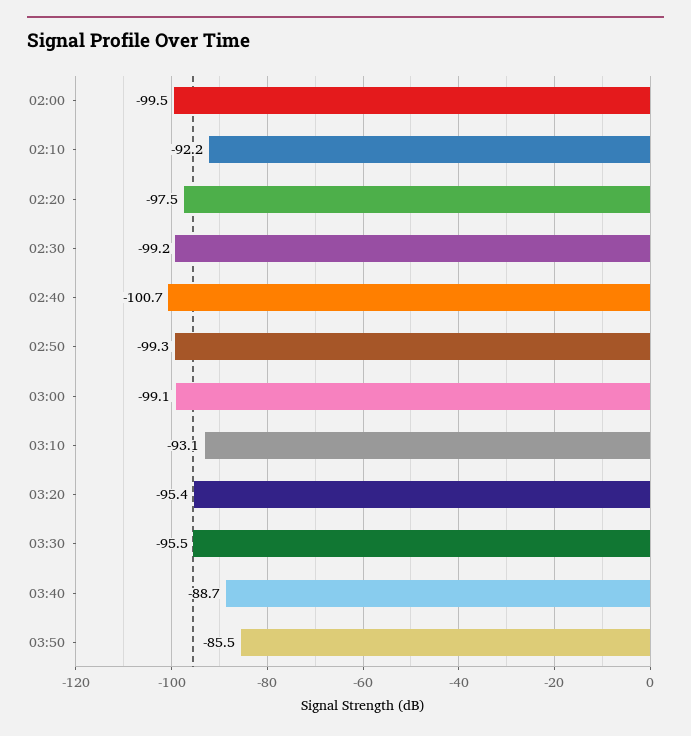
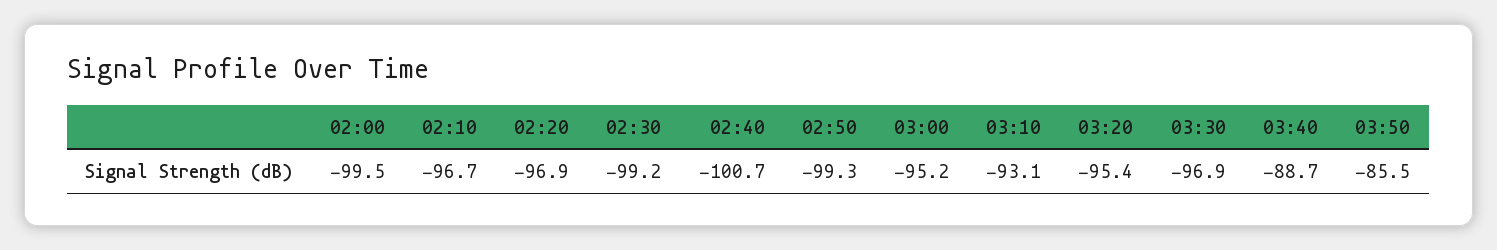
02:10: -92.2 -> -96.7
02:20: -97.5 -> -96.9
03:00: -99.1 -> -95.2
03:30: -95.5 -> -96.9

